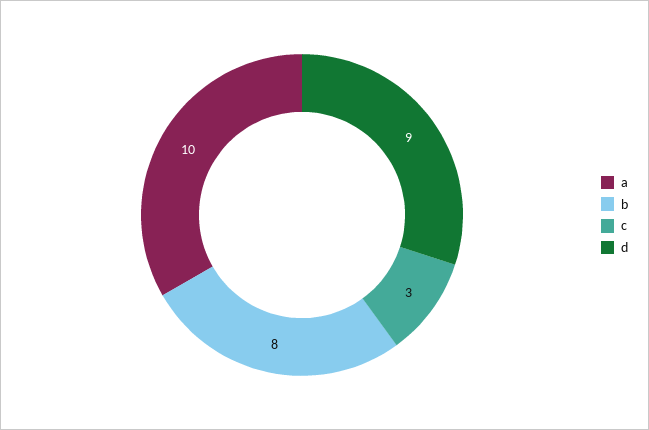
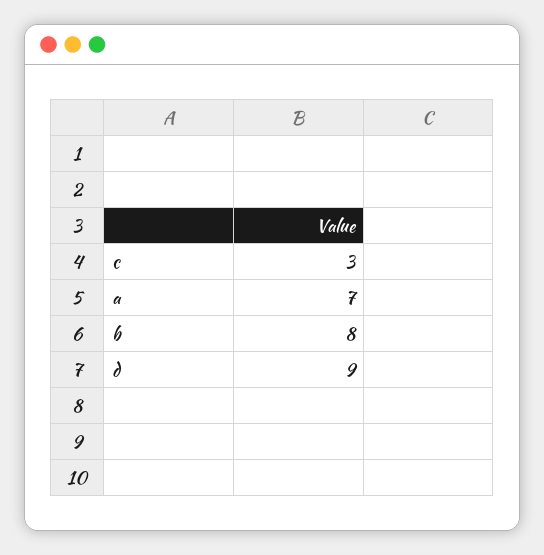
a: 10 -> 7

